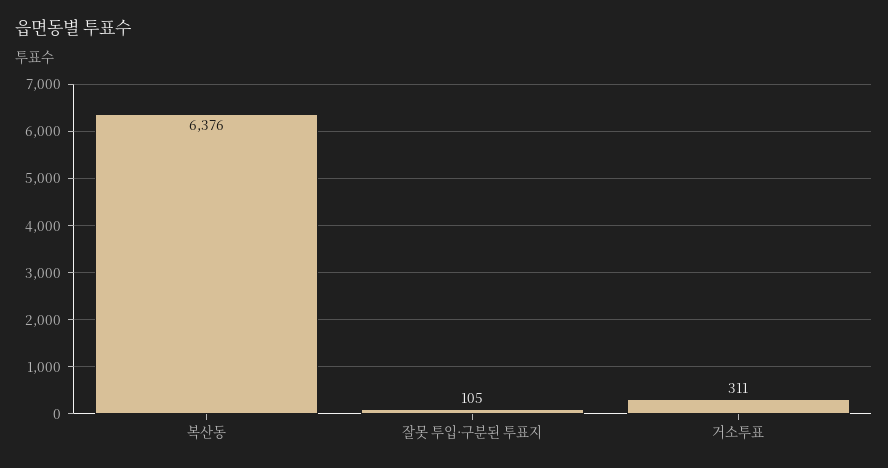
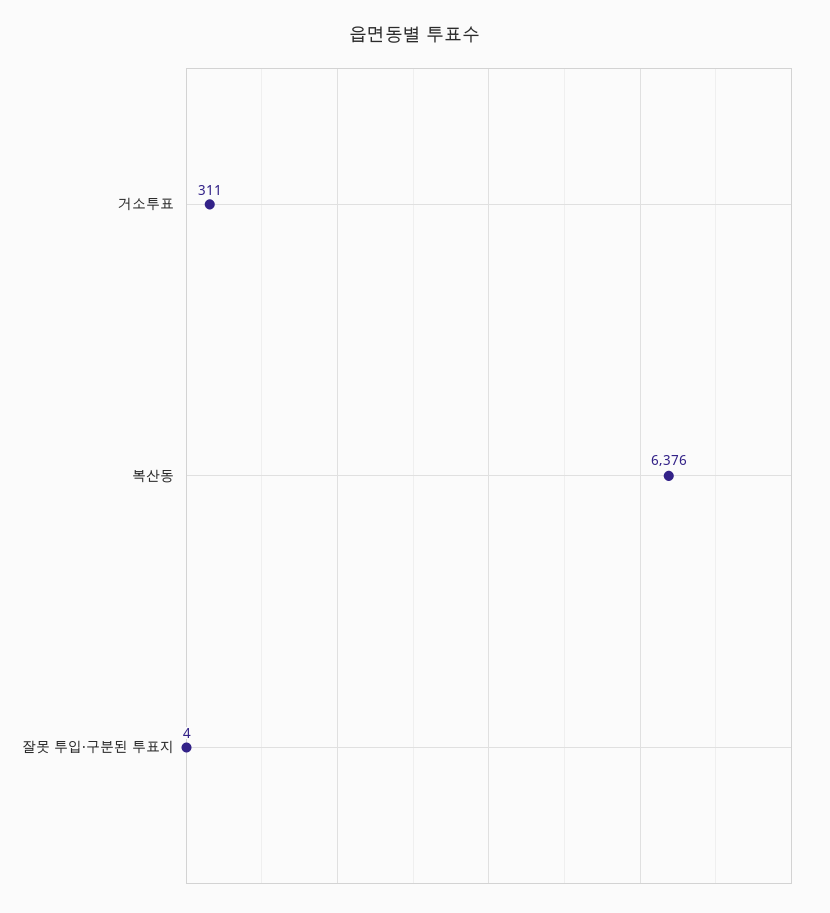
잘못 투입·구분된 투표지: 105 -> 4

